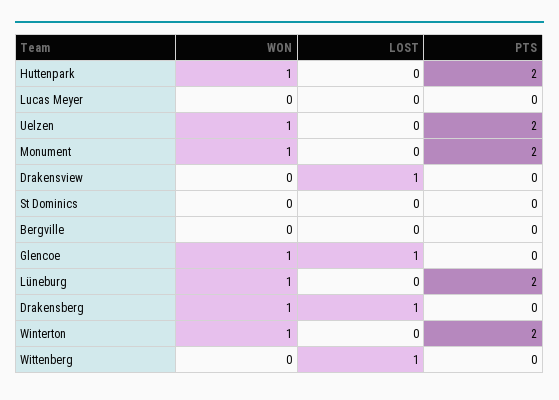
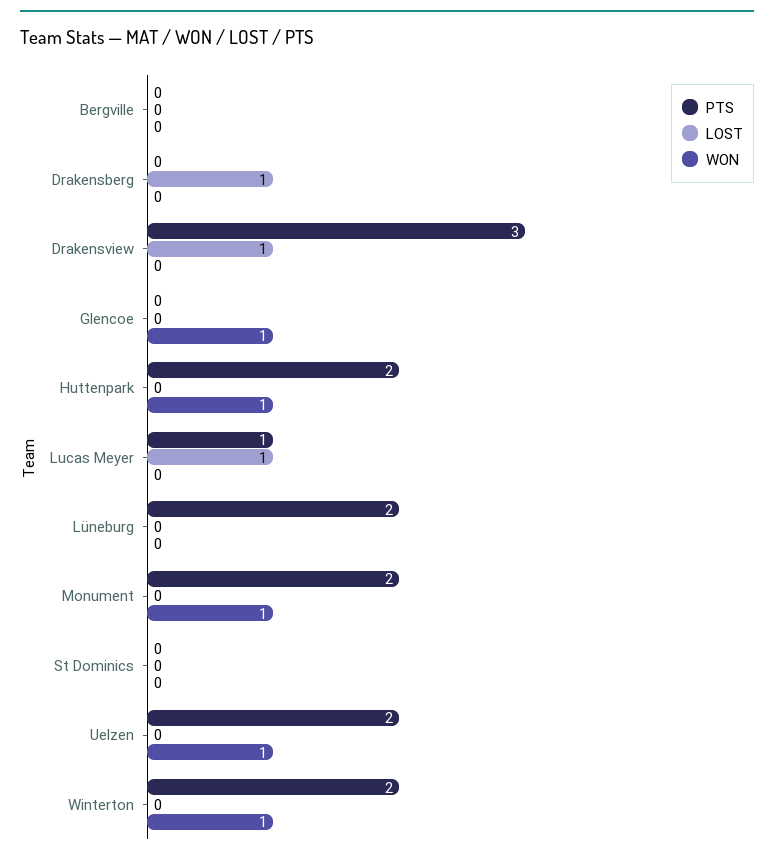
LOST, Lucas Meyer: 0 -> 1
PTS, Lucas Meyer: 0 -> 1
PTS, Drakensview: 0 -> 3
LOST, Glencoe: 1 -> 0
WON, Lüneburg: 1 -> 0
WON, Drakensberg: 1 -> 0
WON, Wittenberg: 0 -> none
LOST, Wittenberg: 1 -> none
PTS, Wittenberg: 0 -> none

